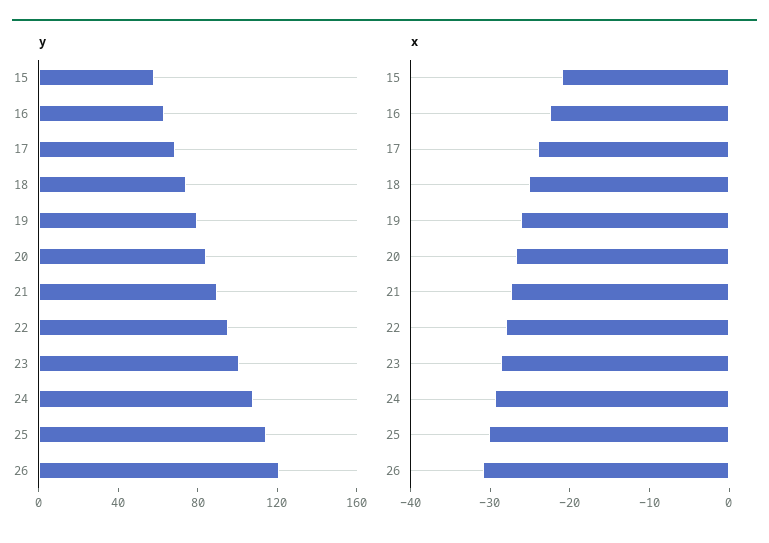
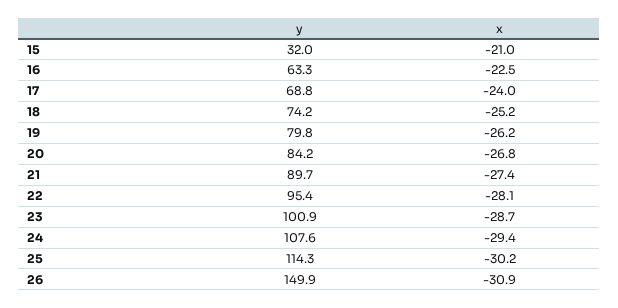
y, 15: 60 -> 32
y, 26: 120 -> 149.9

